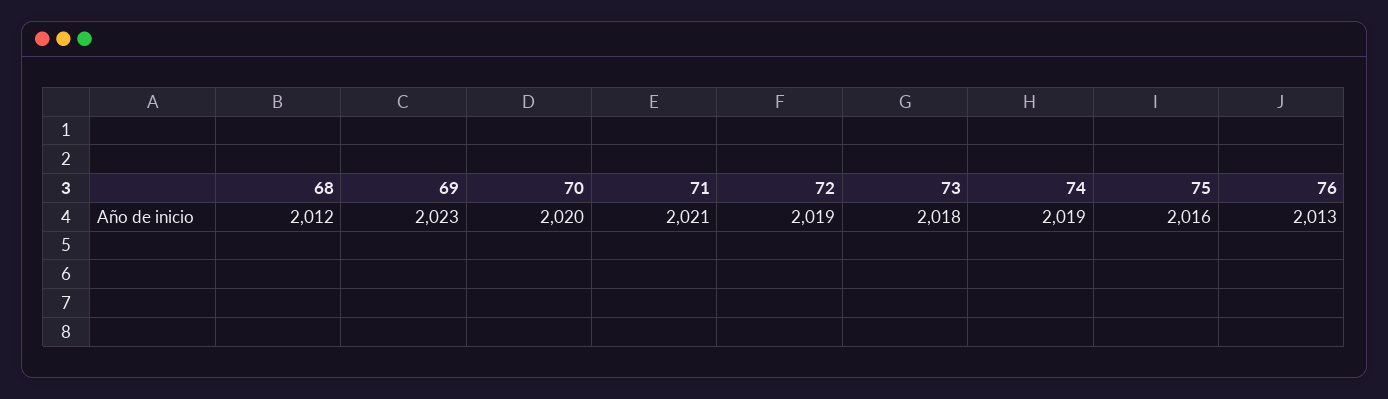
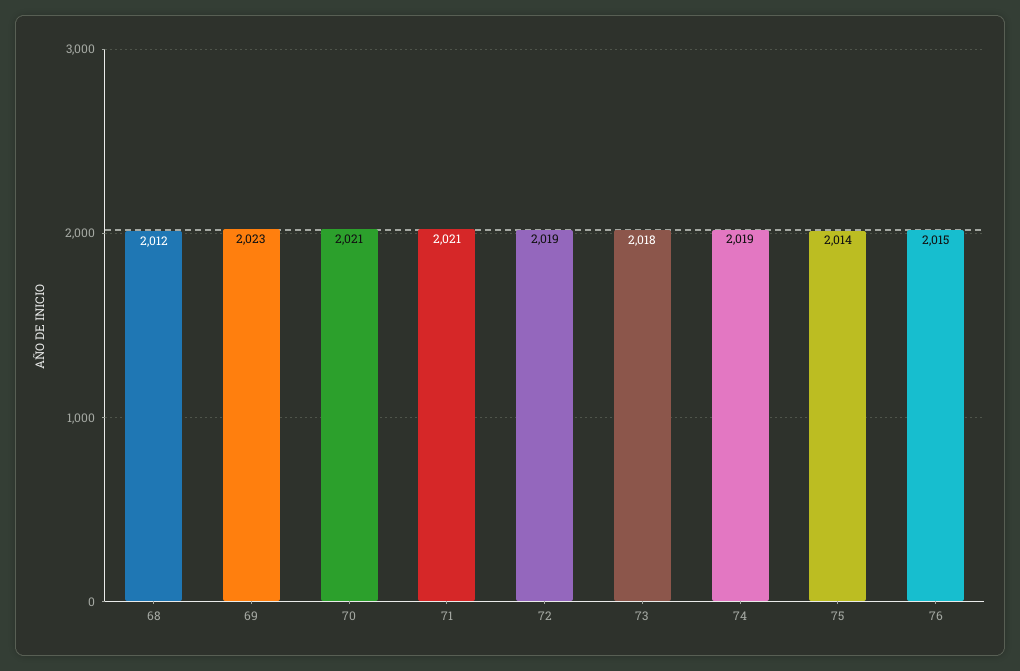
70: 2020 -> 2021
75: 2016 -> 2014
76: 2013 -> 2015

